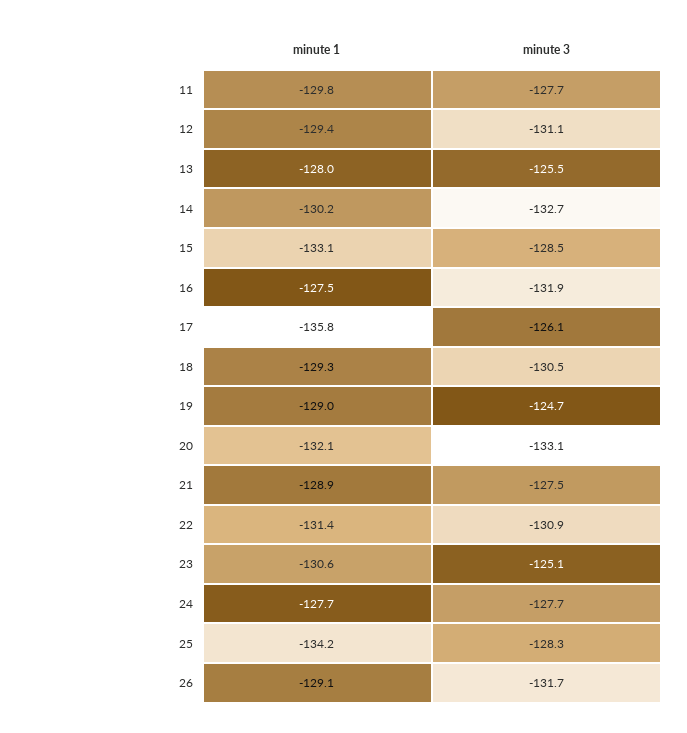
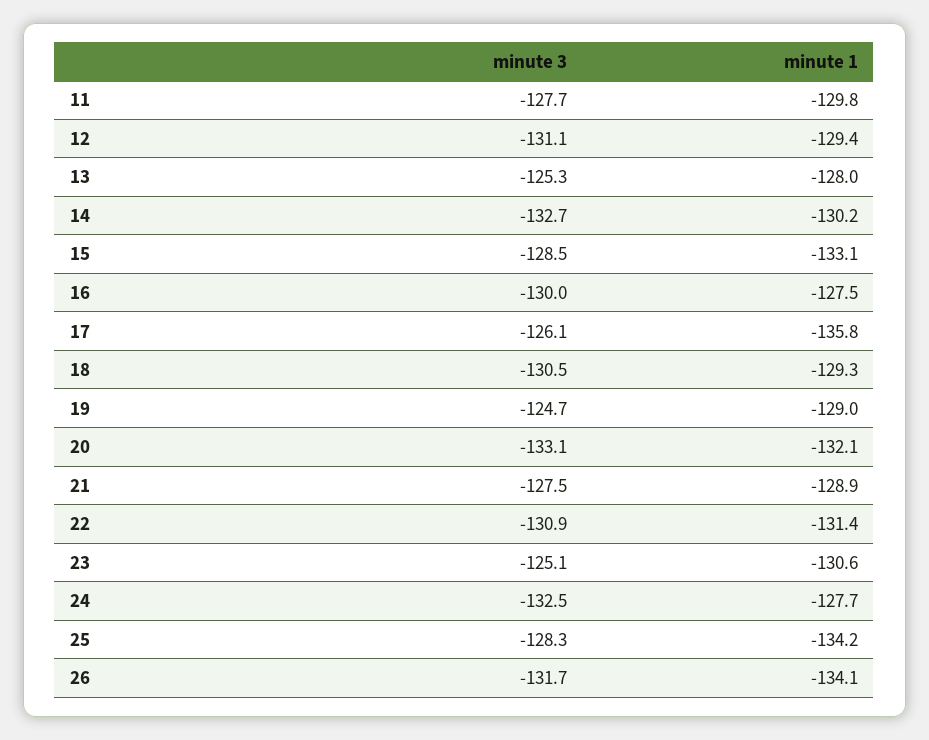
minute 3, 13: -125.5 -> -125.3
minute 3, 16: -131.9 -> -130
minute 3, 24: -127.7 -> -132.5
minute 1, 26: -129.1 -> -134.1

